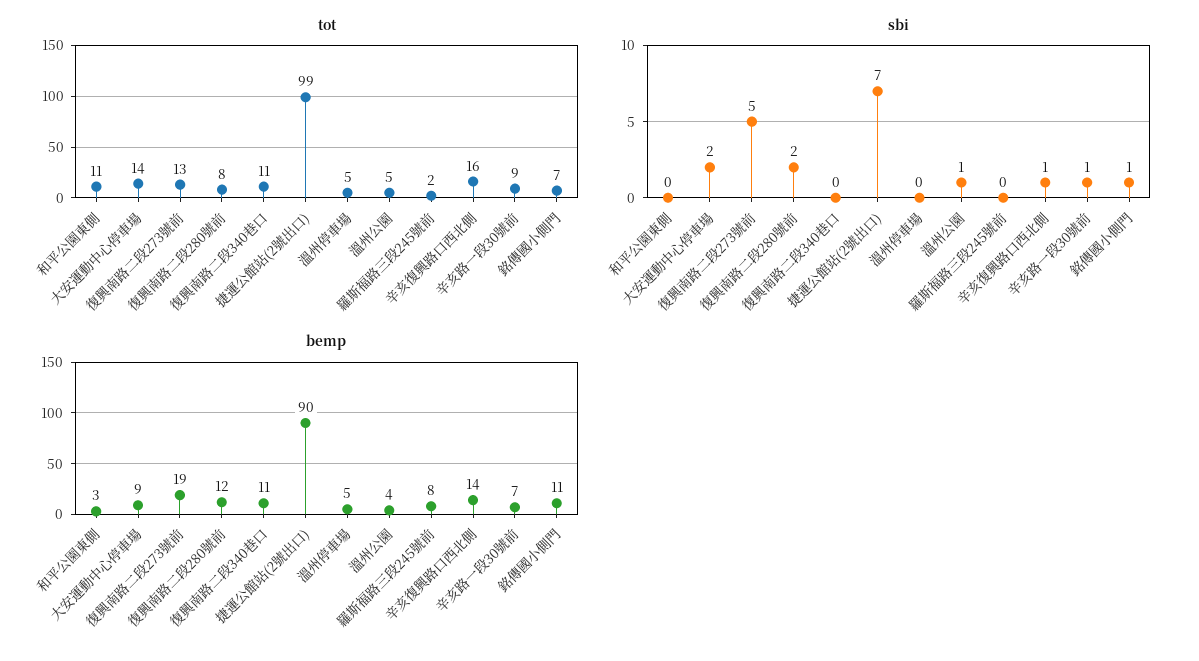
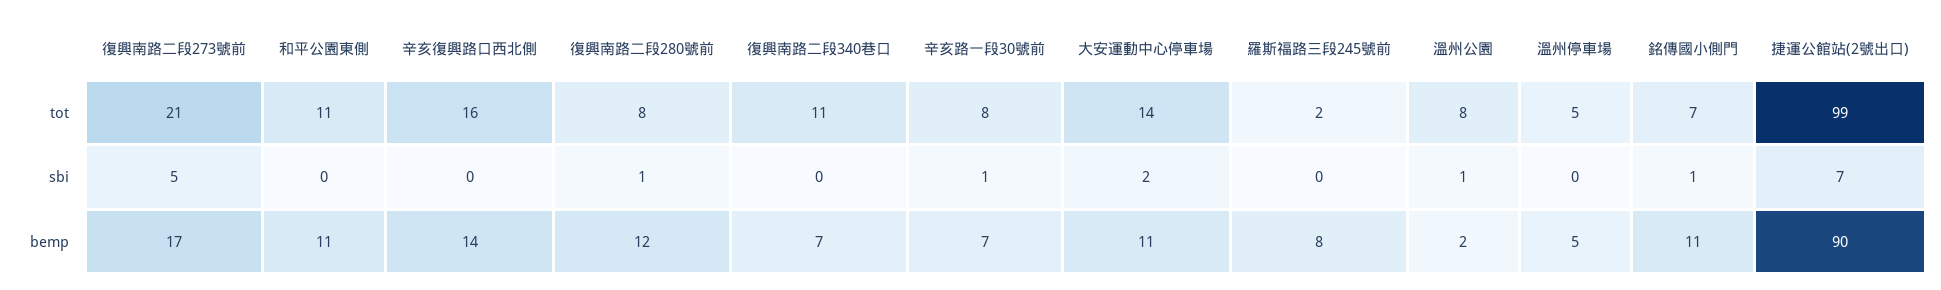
tot, 復興南路二段273號前: 13 -> 21
tot, 溫州公園: 5 -> 8
tot, 辛亥路一段30號前: 9 -> 8
sbi, 復興南路二段280號前: 2 -> 1
sbi, 辛亥復興路口西北側: 1 -> 0
bemp, 和平公園東側: 3 -> 11
bemp, 大安運動中心停車場: 9 -> 11
bemp, 復興南路二段273號前: 19 -> 17
bemp, 復興南路二段340巷口: 11 -> 7
bemp, 溫州公園: 4 -> 2

